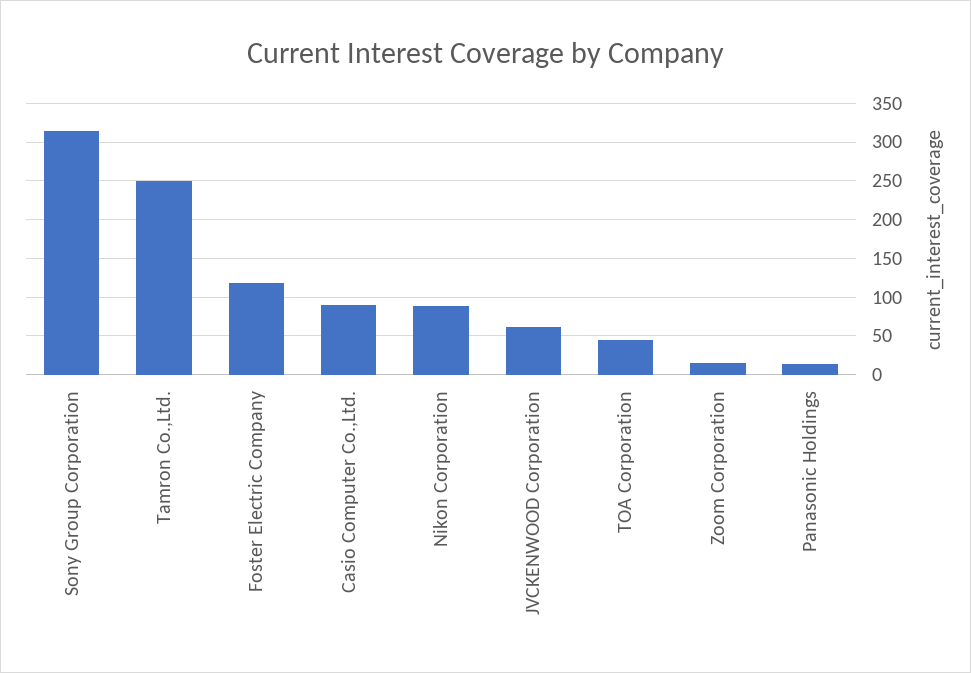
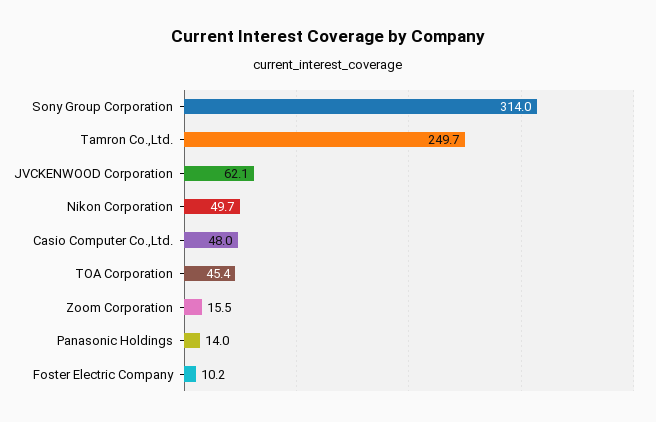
Foster Electric Company: 120 -> 10.2
Casio Computer Co.,Ltd.: 90 -> 48
Nikon Corporation: 90 -> 49.7

